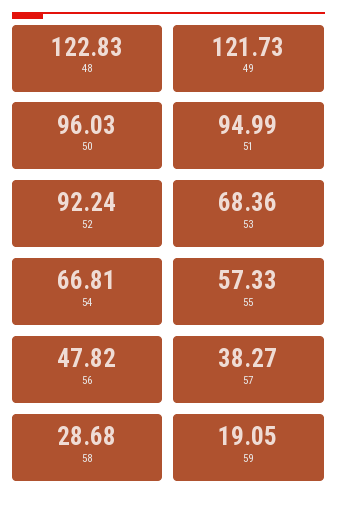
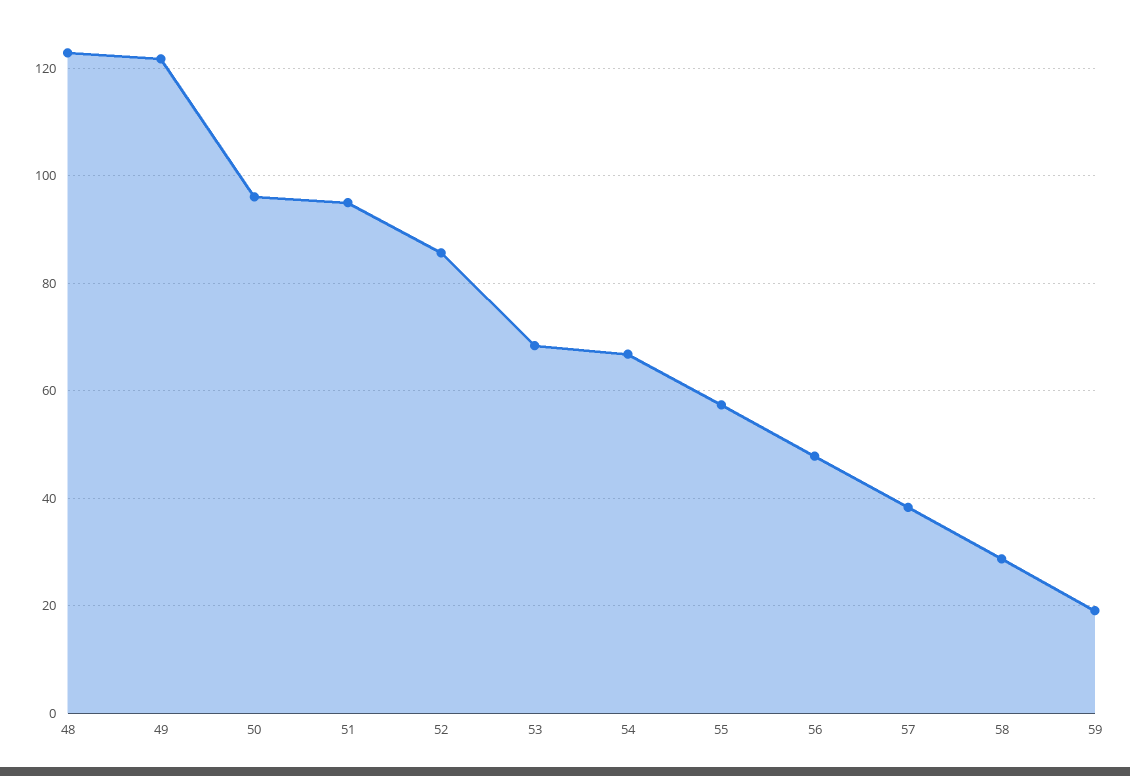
52: 92.24 -> 86

